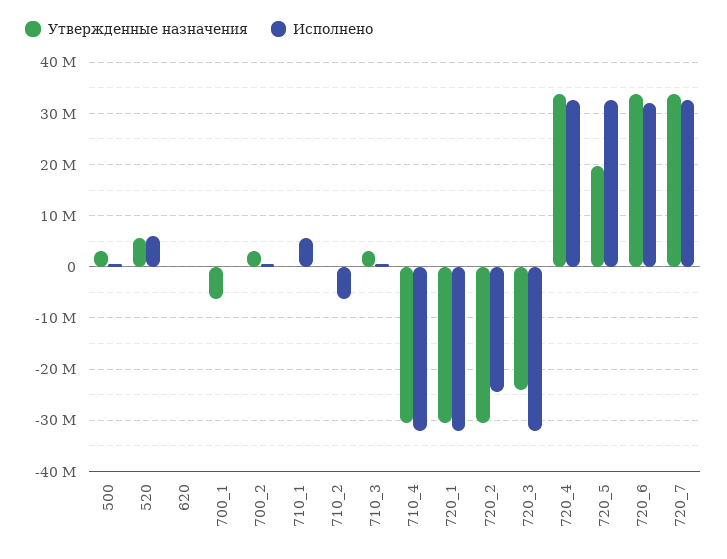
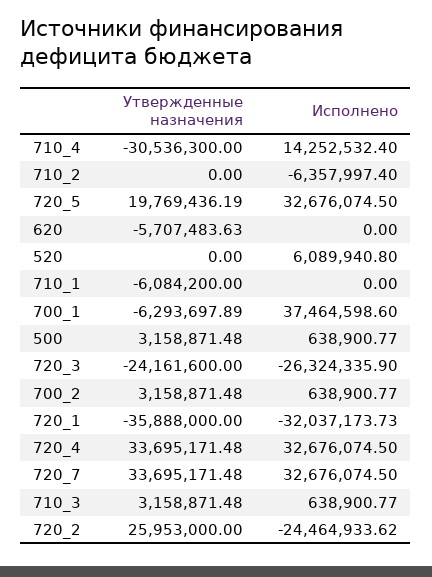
Утвержденные назначения, 520: 6000000 -> 0
Утвержденные назначения, 620: 0 -> -5707483.63
Исполнено, 700_1: 0 -> 37464598.6
Утвержденные назначения, 710_1: 0 -> -6084200
Исполнено, 710_1: 6000000 -> 0
Исполнено, 710_4: -32000000 -> 14252532.4
Утвержденные назначения, 720_1: -30000000 -> -35888000
Утвержденные назначения, 720_2: -30000000 -> 25953000
Исполнено, 720_3: -32000000 -> -26324335.9
Утвержденные назначения, 720_6: 34000000 -> none
Исполнено, 720_6: 32000000 -> none

